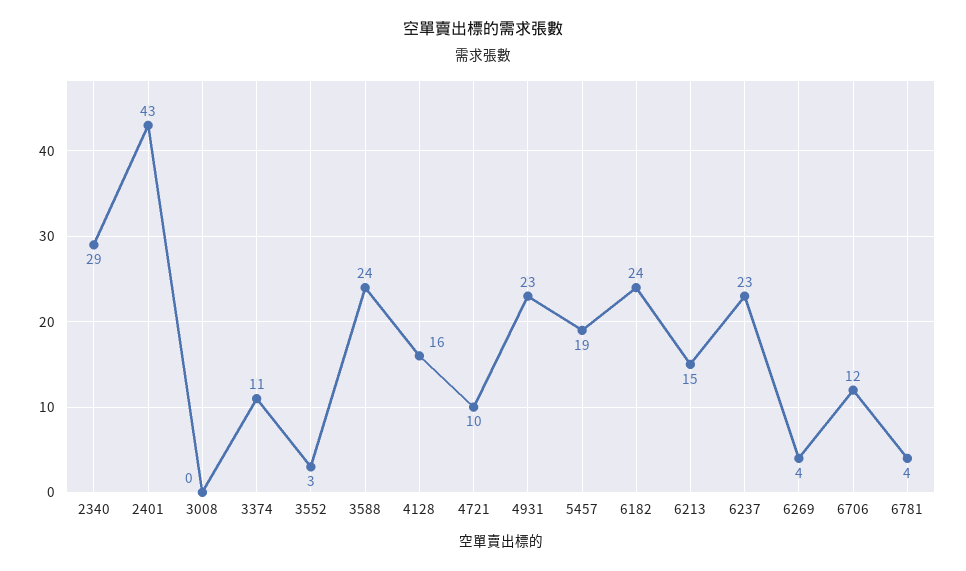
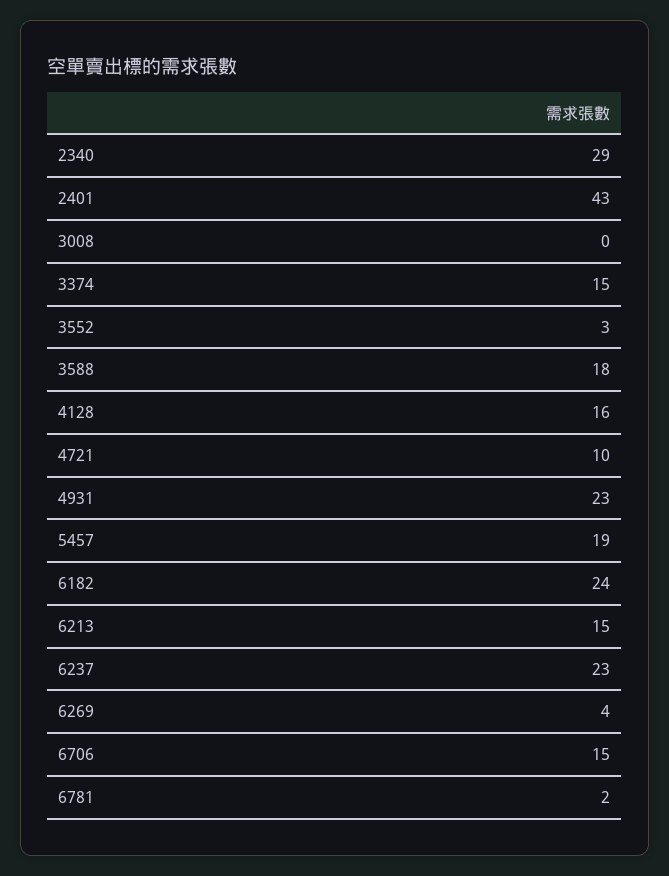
3374: 11 -> 15
3588: 24 -> 18
6706: 12 -> 15
6781: 4 -> 2

